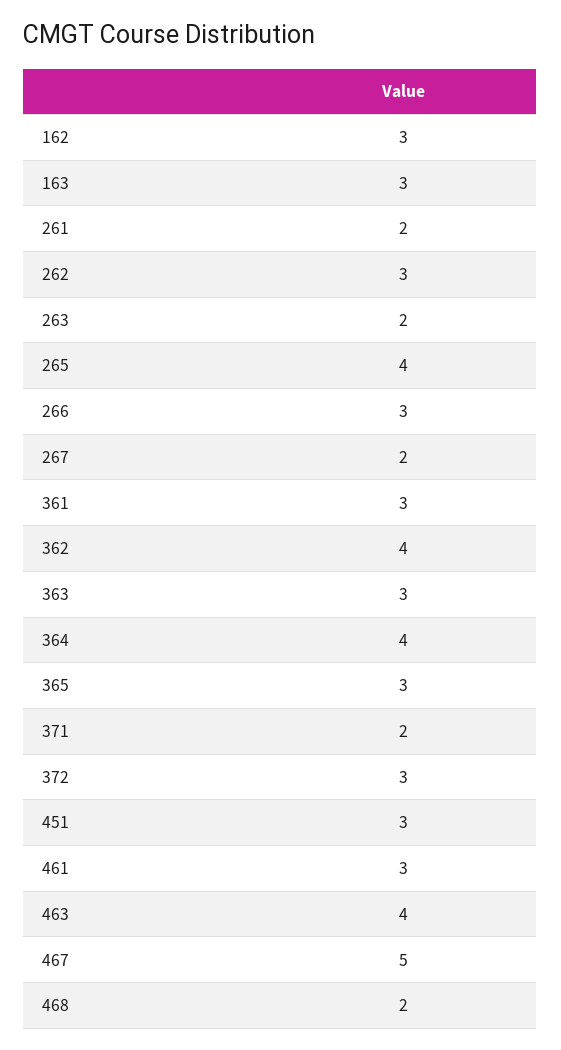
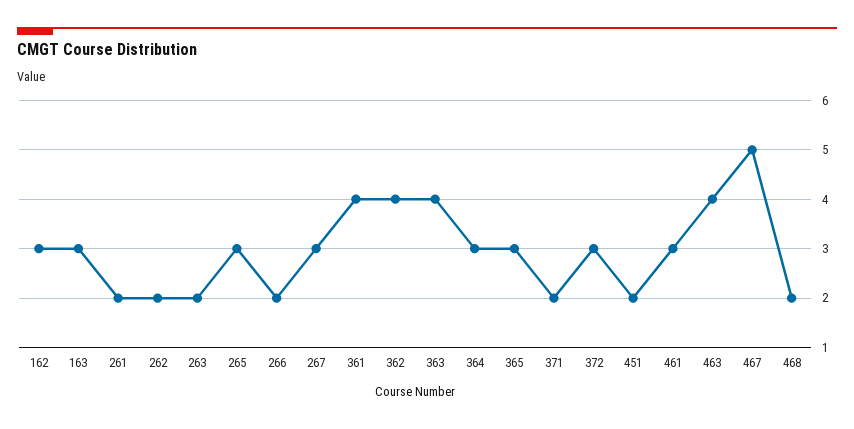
262: 3 -> 2
265: 4 -> 3
266: 3 -> 2
267: 2 -> 3
361: 3 -> 4
363: 3 -> 4
364: 4 -> 3
451: 3 -> 2

